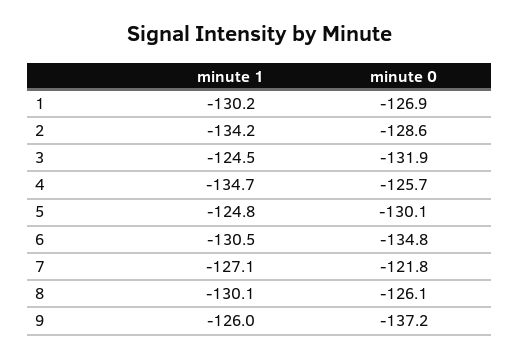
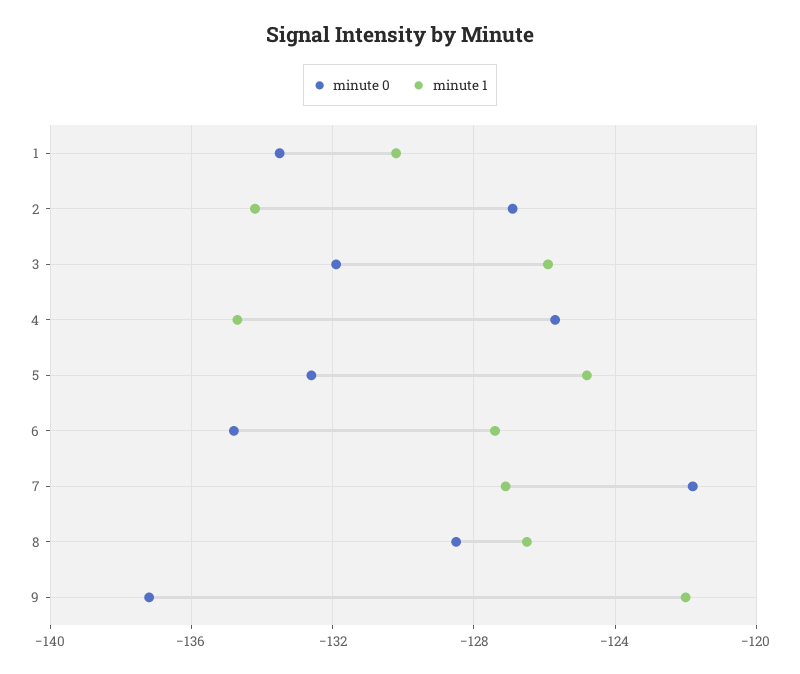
minute 0, 1: -126.9 -> -133.5
minute 0, 2: -128.6 -> -127
minute 1, 3: -124.5 -> -126
minute 0, 5: -130.1 -> -132.5
minute 1, 6: -130.5 -> -127.5
minute 1, 8: -130.1 -> -126.5
minute 0, 8: -126.1 -> -128.5
minute 1, 9: -126 -> -122

